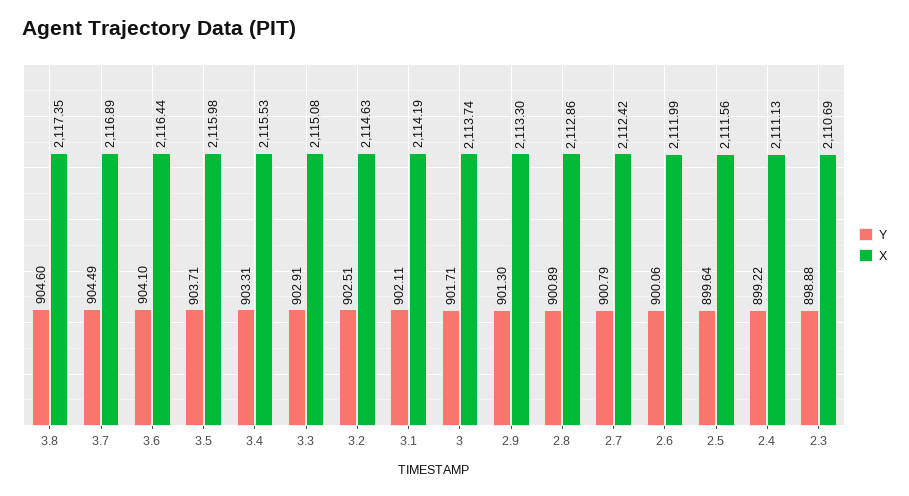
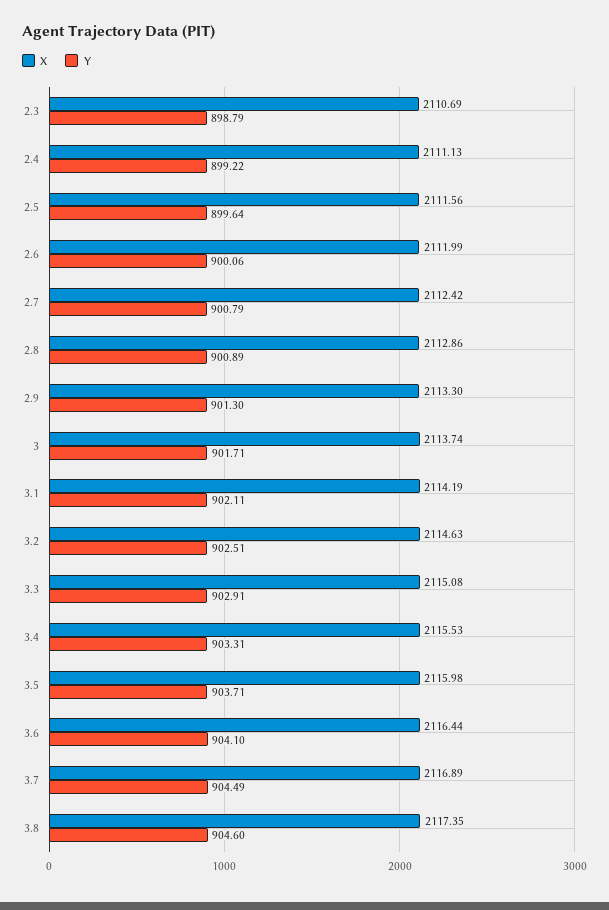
Y, 2.3: 898.88 -> 898.79

